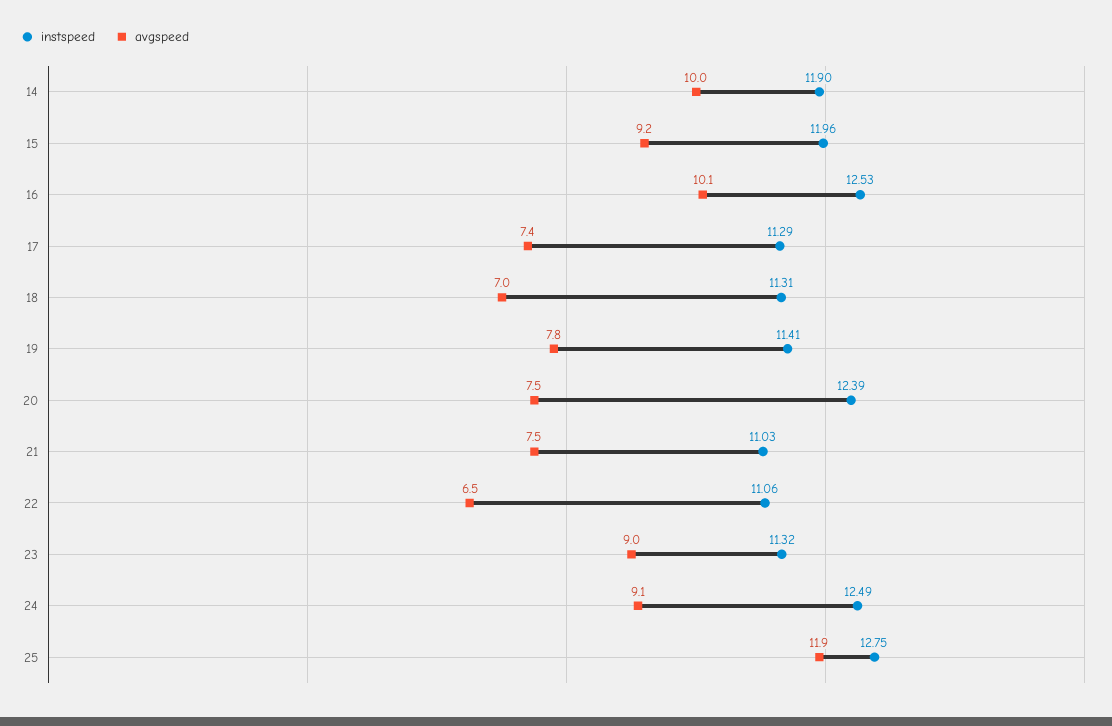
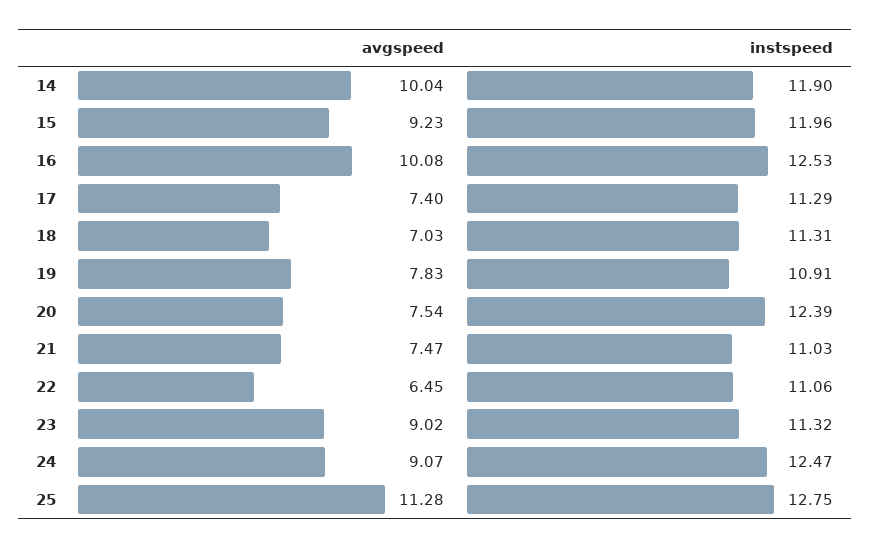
instspeed, 19: 11.41 -> 10.91
instspeed, 24: 12.49 -> 12.47
avgspeed, 25: 11.9 -> 11.28

